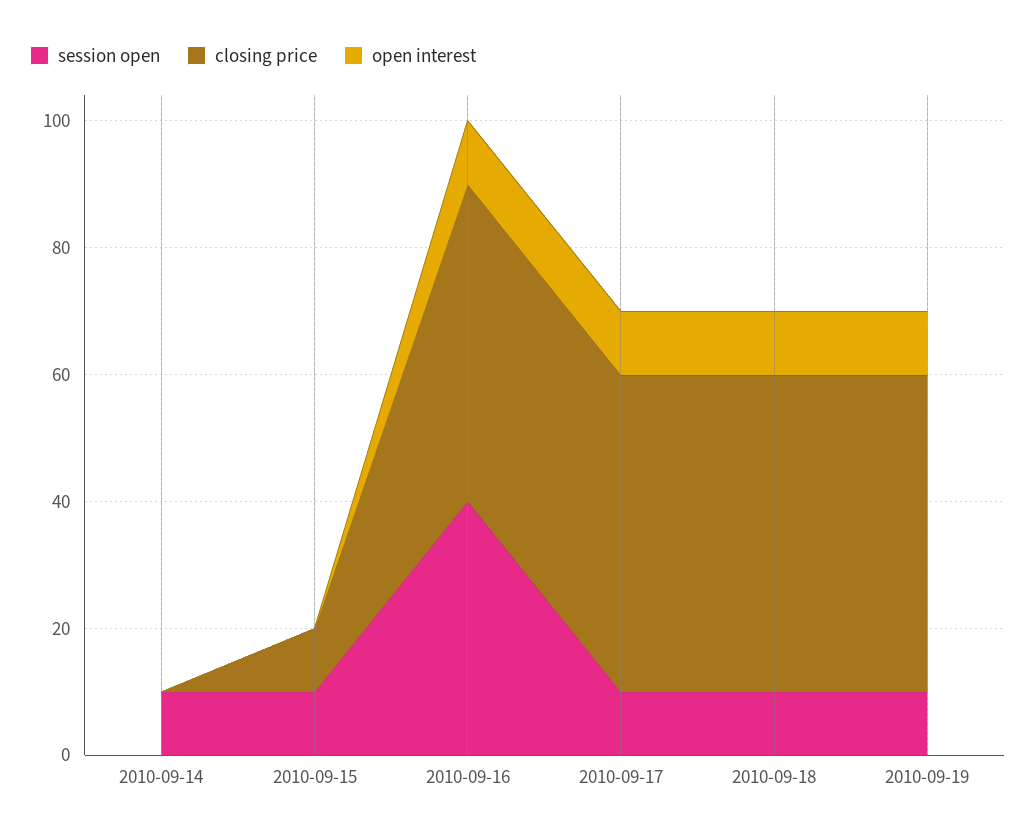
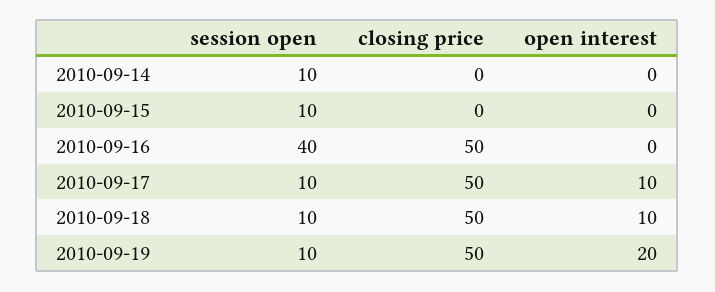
closing price, 2010-09-15: 10 -> 0
open interest, 2010-09-16: 10 -> 0
open interest, 2010-09-19: 10 -> 20

